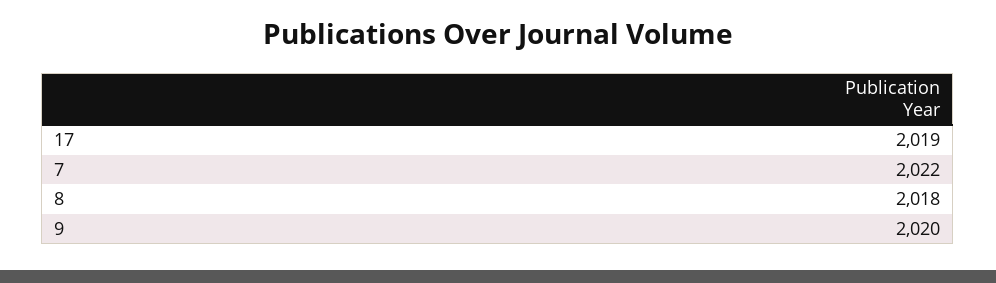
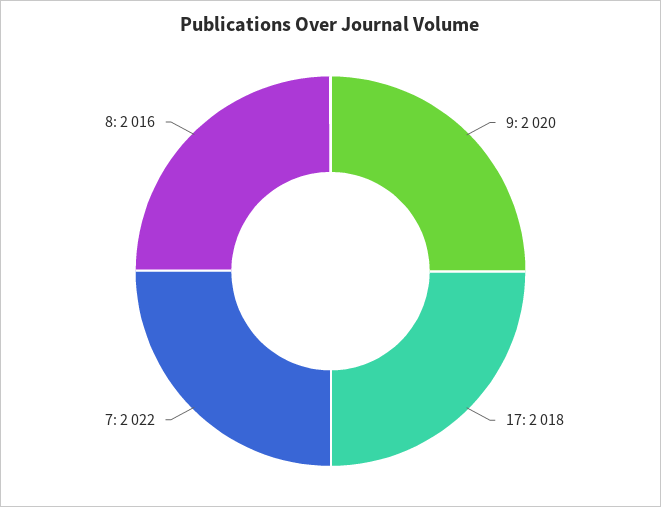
17: 2019 -> 2018
8: 2018 -> 2016

